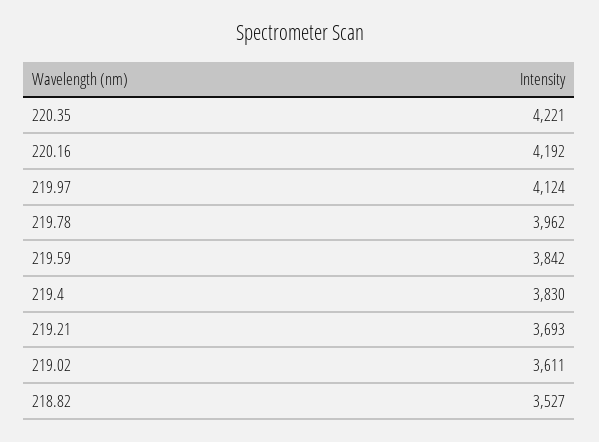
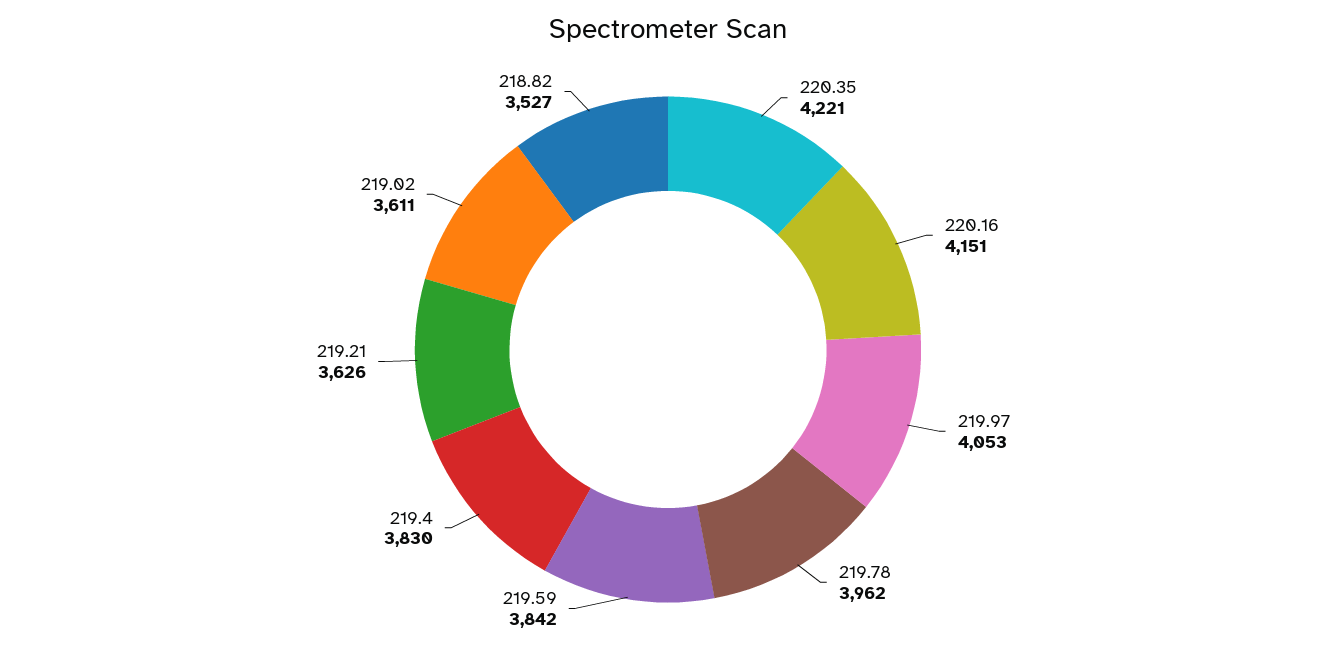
220.16: 4192 -> 4151
219.97: 4124 -> 4053
219.21: 3693 -> 3626

